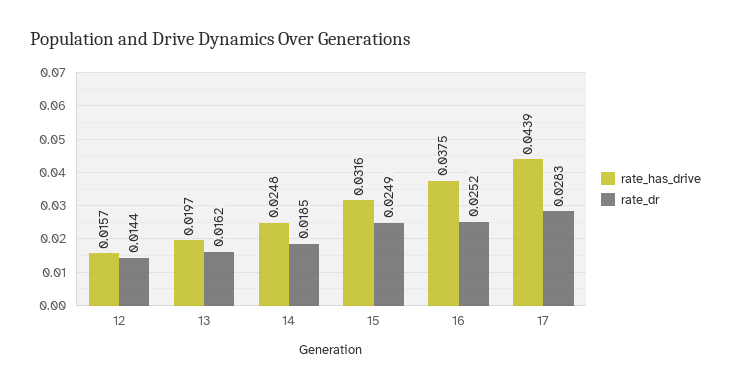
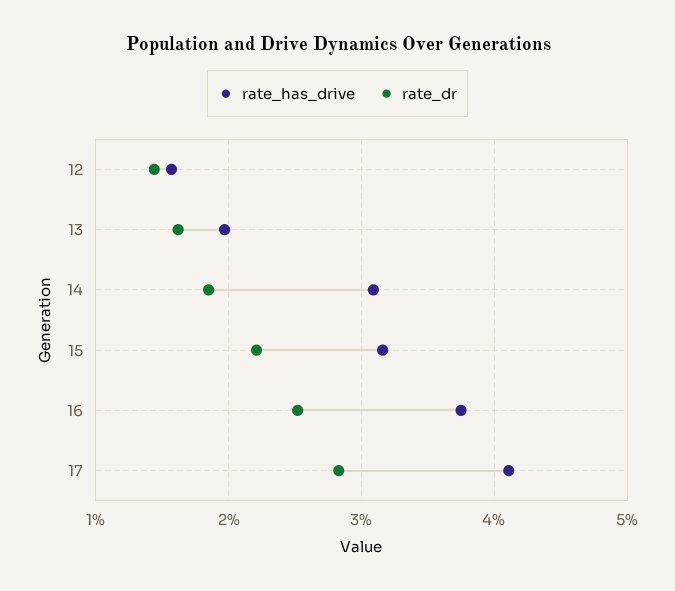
rate_has_drive, 14: 0.0248 -> 0.031
rate_dr, 15: 0.0249 -> 0.022
rate_has_drive, 17: 0.0439 -> 0.041

